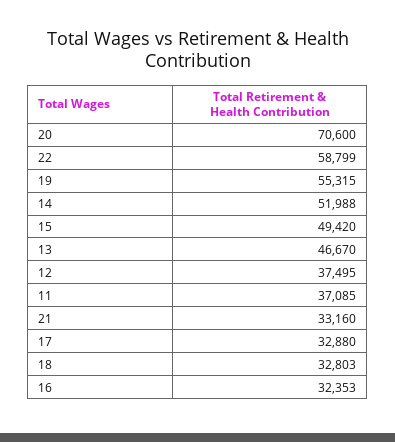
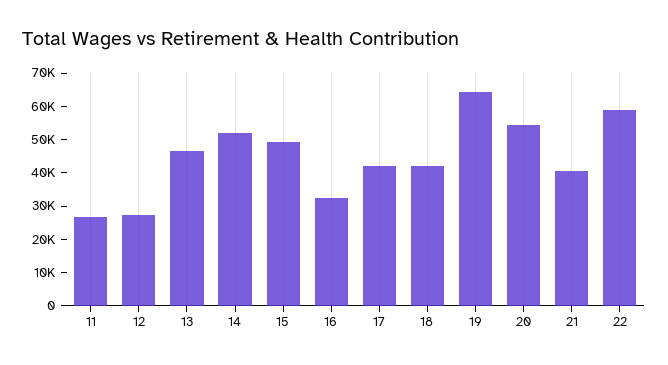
20: 70600 -> 55000
19: 55315 -> 65000
12: 37495 -> 27500
11: 37085 -> 27500
21: 33160 -> 40000
17: 32880 -> 42500
18: 32803 -> 42500

